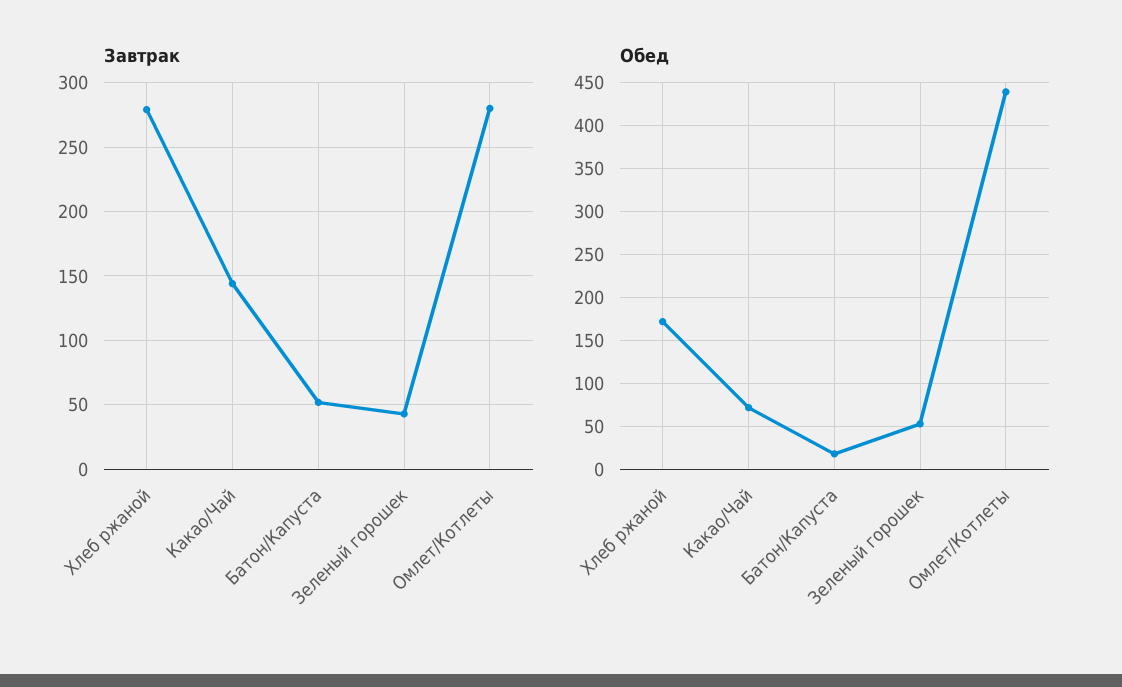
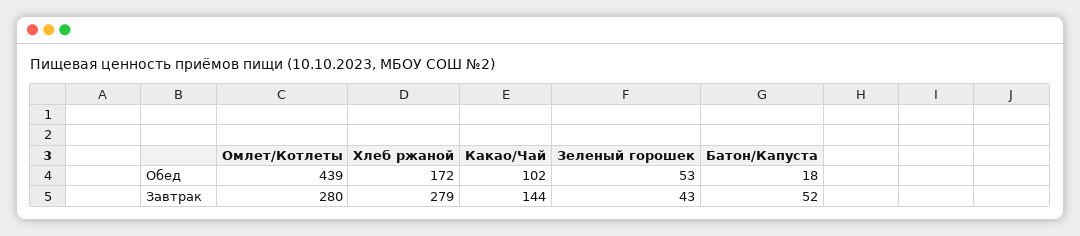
Обед, Какао/Чай: 70 -> 102

